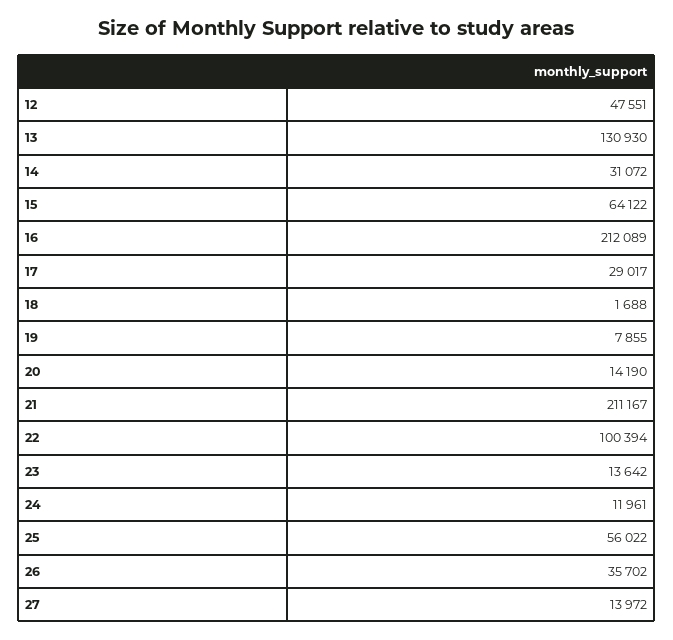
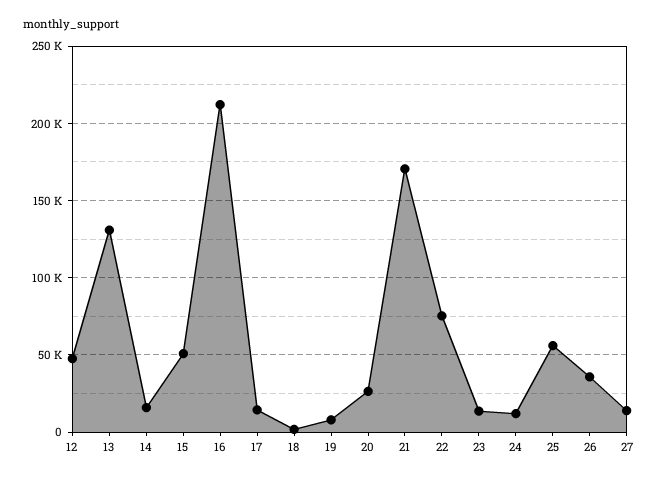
14: 31072 -> 15000
15: 64122 -> 50000
17: 29017 -> 15000
20: 14190 -> 25000
21: 211167 -> 170000
22: 100394 -> 75000

